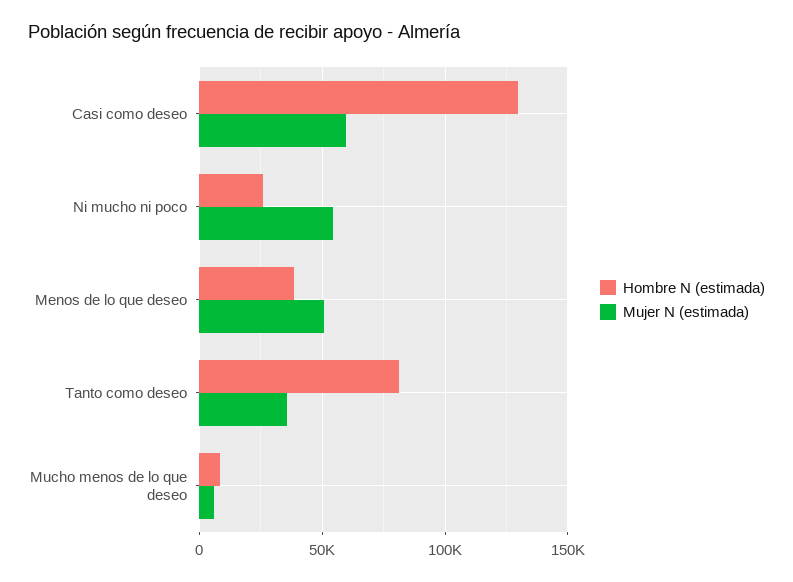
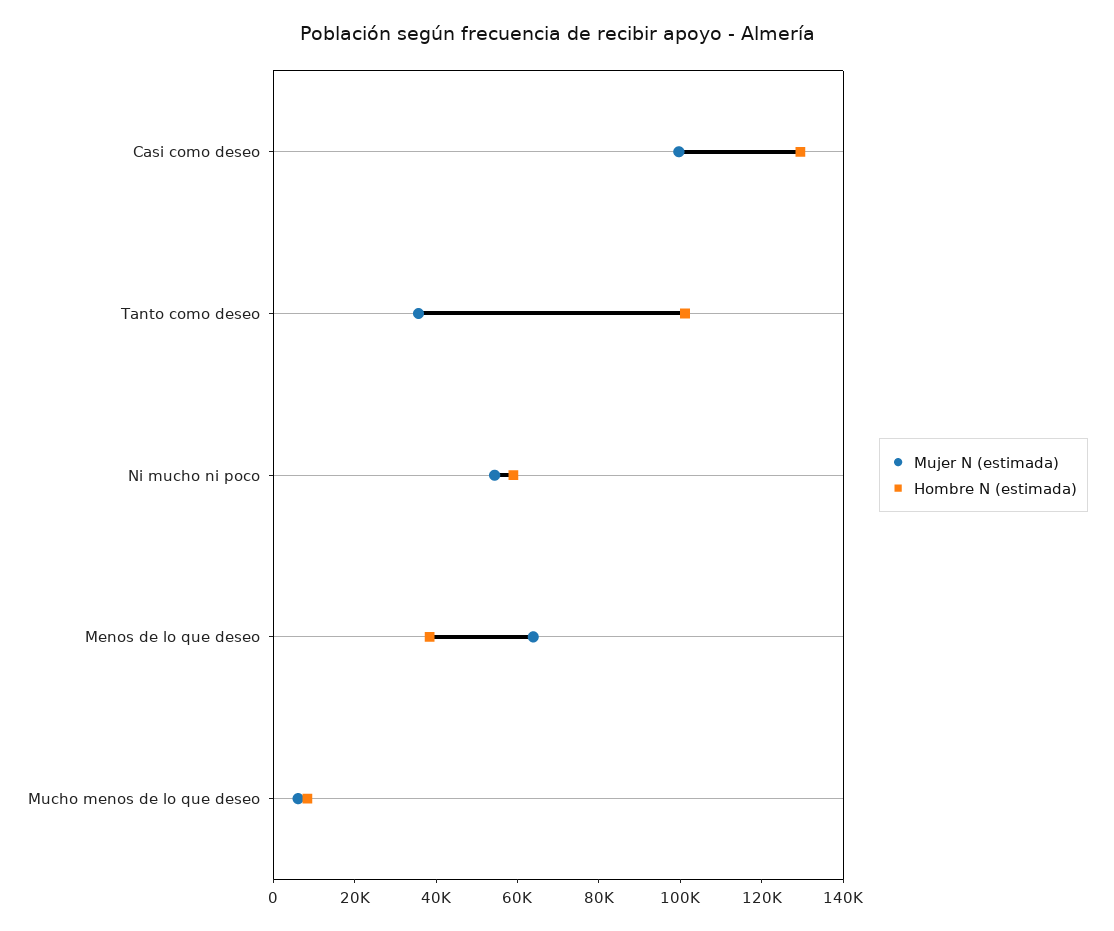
Mujer N (estimada), Casi como deseo: 60000 -> 100000
Hombre N (estimada), Ni mucho ni poco: 25000 -> 60000
Mujer N (estimada), Menos de lo que deseo: 50000 -> 65000
Hombre N (estimada), Tanto como deseo: 80000 -> 100000

